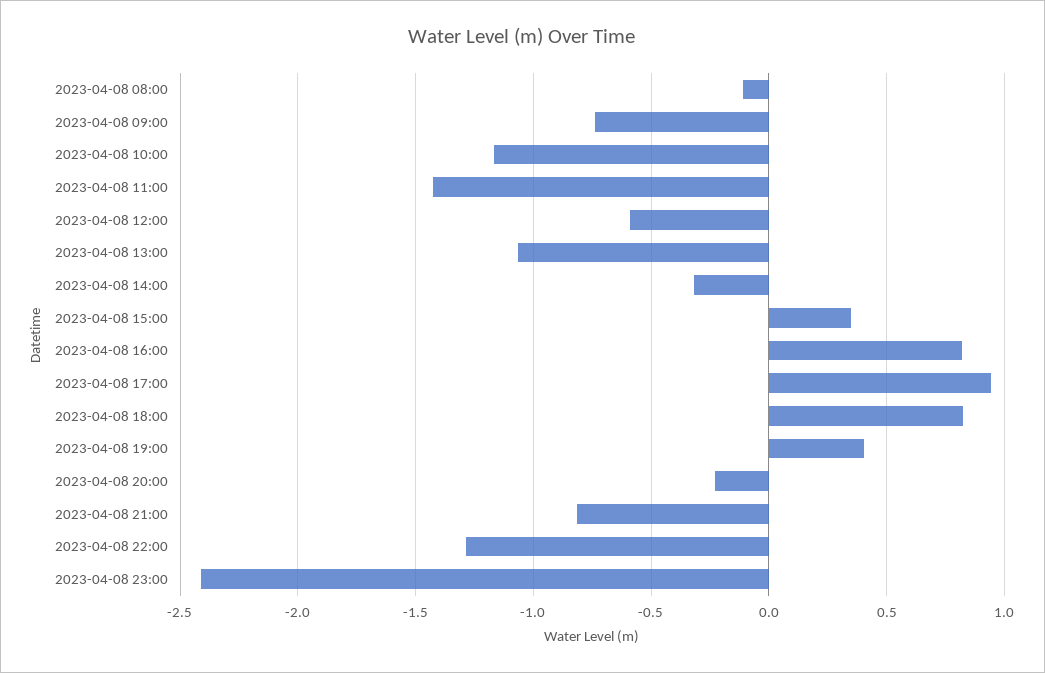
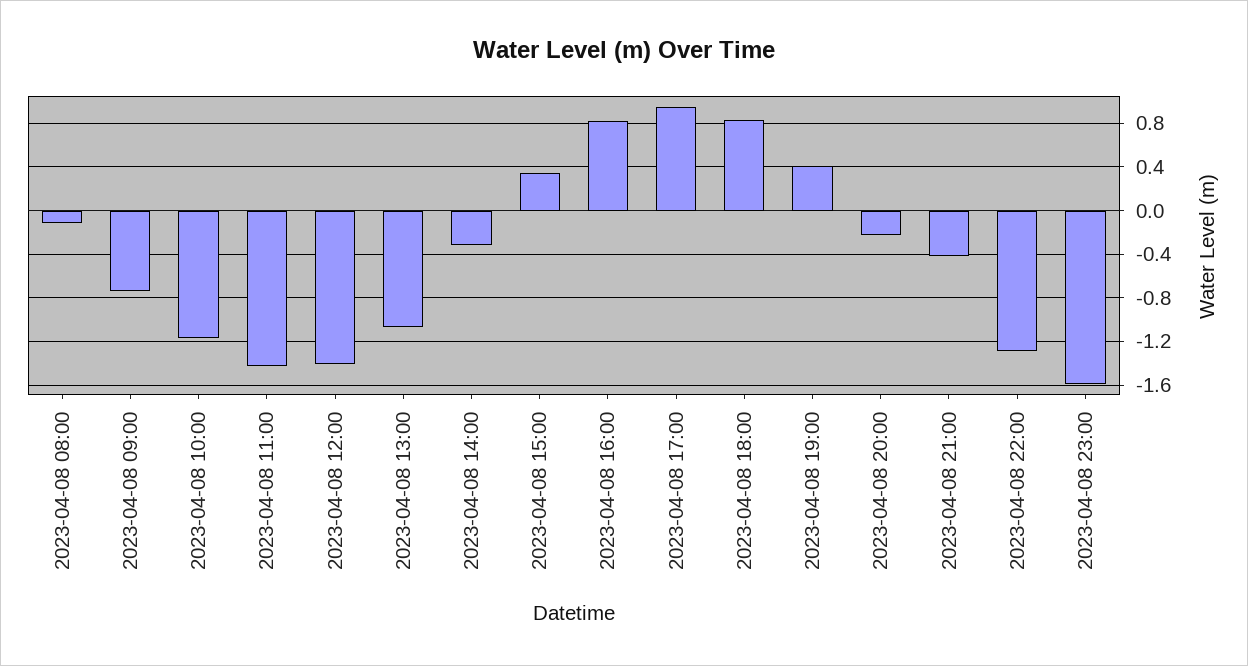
2023-04-08 12:00: -0.6 -> -1.4
2023-04-08 21:00: -0.8 -> -0.4
2023-04-08 23:00: -2.4 -> -1.6

